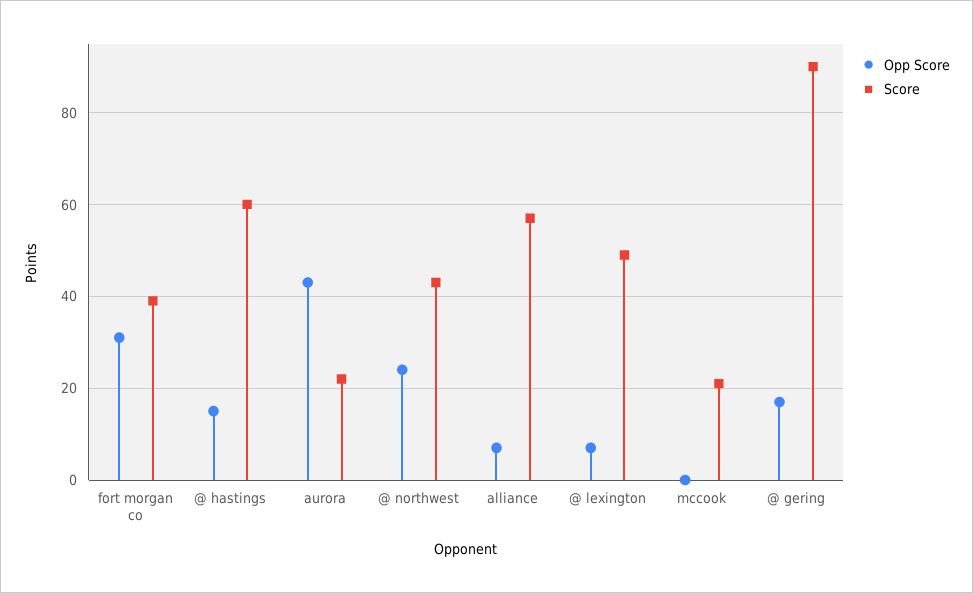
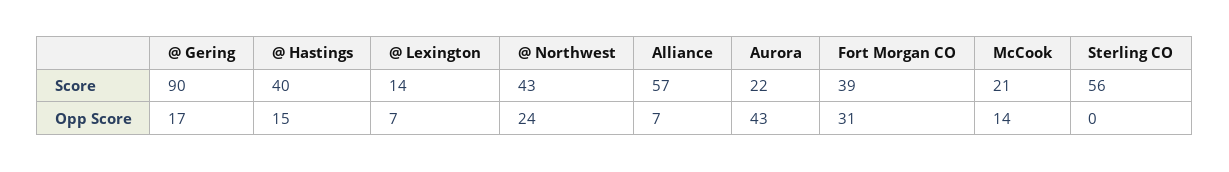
Score, @ hastings: 60 -> 40
Score, @ lexington: 50 -> 14
Opp Score, mccook: 0 -> 14
Score, Sterling CO: none -> 56
Opp Score, Sterling CO: none -> 0

